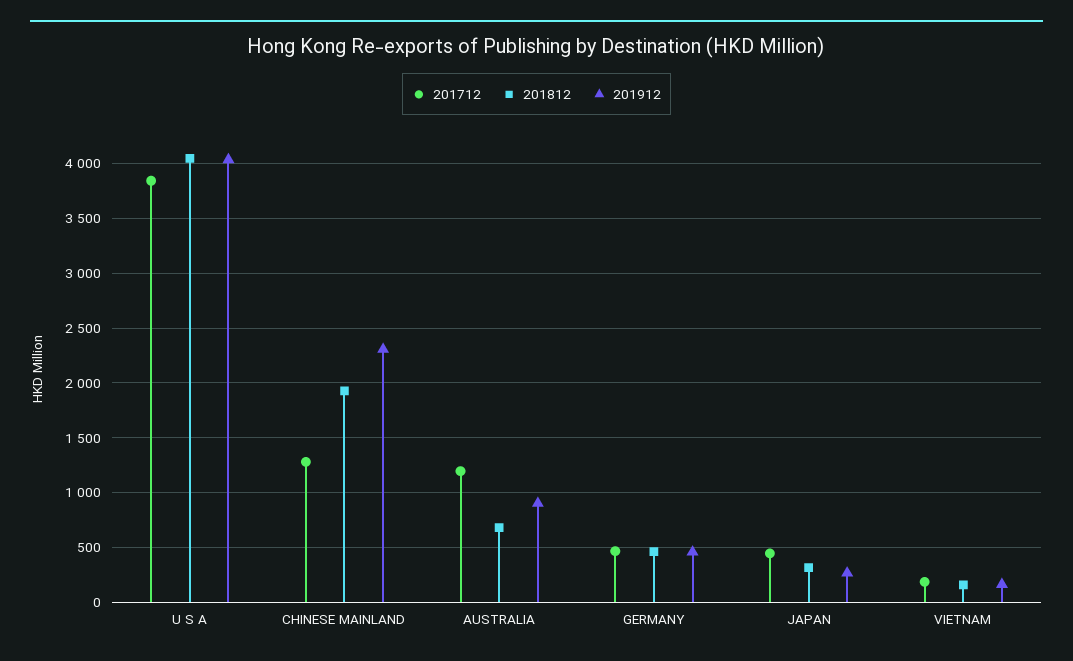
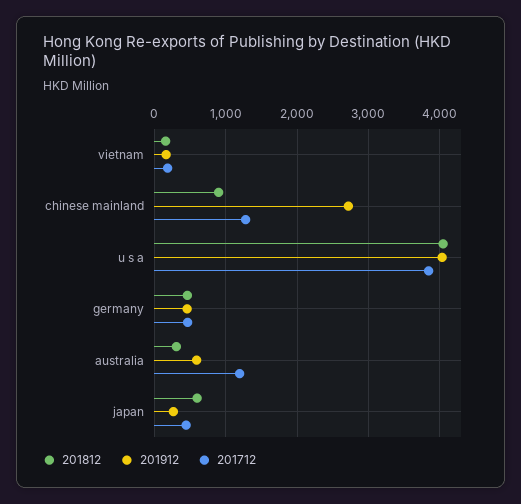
201812, CHINESE MAINLAND: 1900 -> 900
201912, CHINESE MAINLAND: 2300 -> 2700
201812, AUSTRALIA: 700 -> 300
201912, AUSTRALIA: 900 -> 600
201812, JAPAN: 300 -> 600

